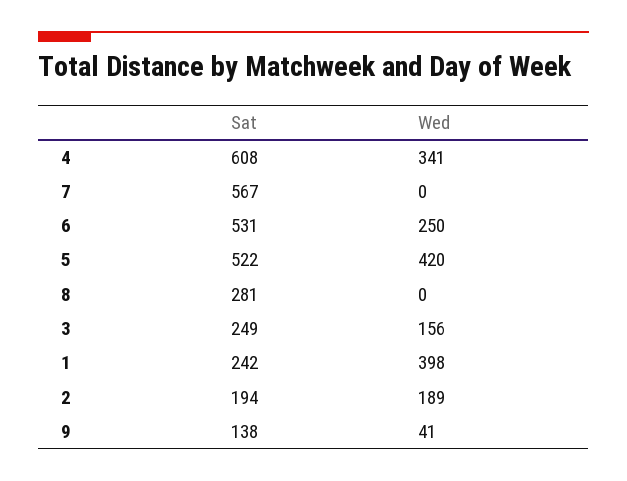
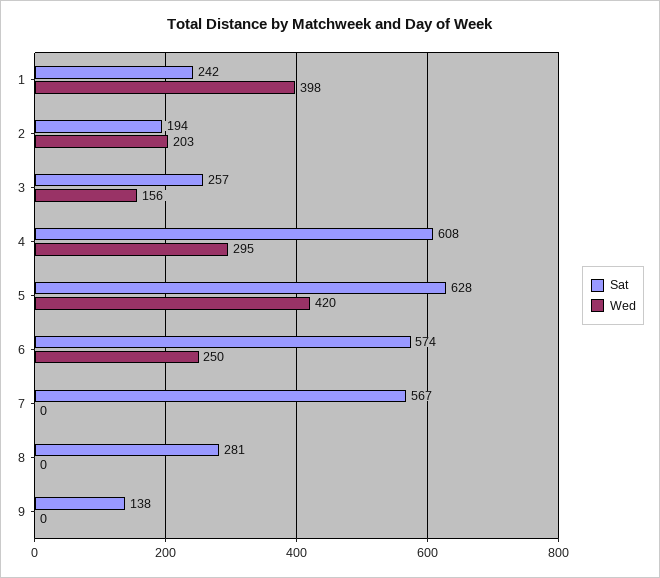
Wed, 4: 341 -> 295
Sat, 6: 531 -> 574
Sat, 5: 522 -> 628
Sat, 3: 249 -> 257
Wed, 2: 189 -> 203
Wed, 9: 41 -> 0

